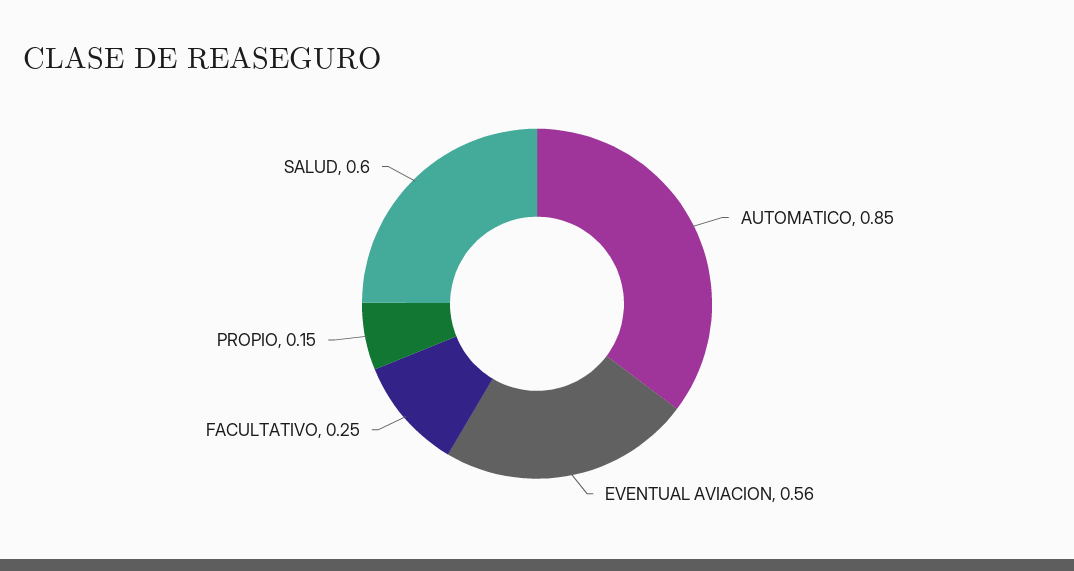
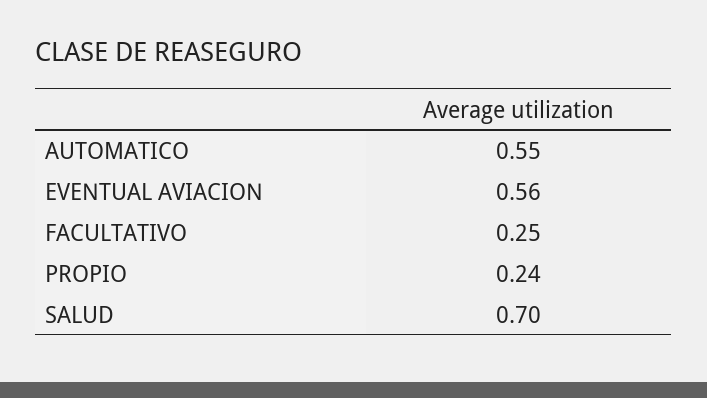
AUTOMATICO: 0.85 -> 0.55
PROPIO: 0.15 -> 0.24
SALUD: 0.6 -> 0.7

